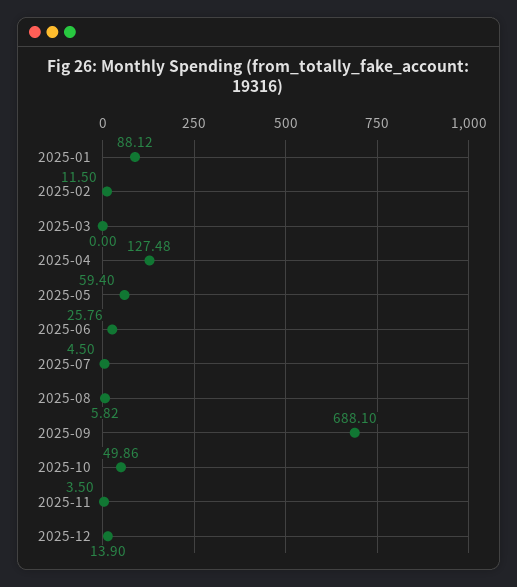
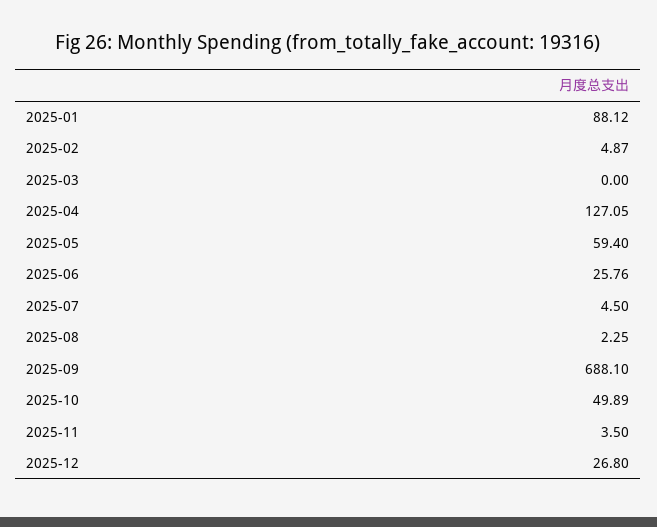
2025-02: 11.5 -> 4.87
2025-04: 127.48 -> 127.05
2025-08: 5.82 -> 2.25
2025-10: 49.86 -> 49.89
2025-12: 13.9 -> 26.8

